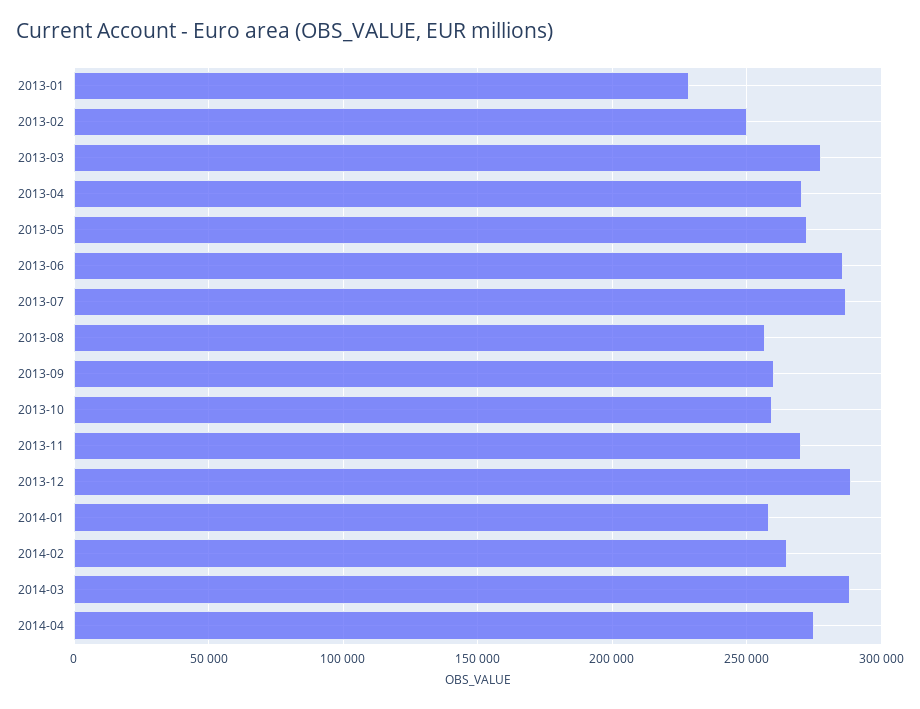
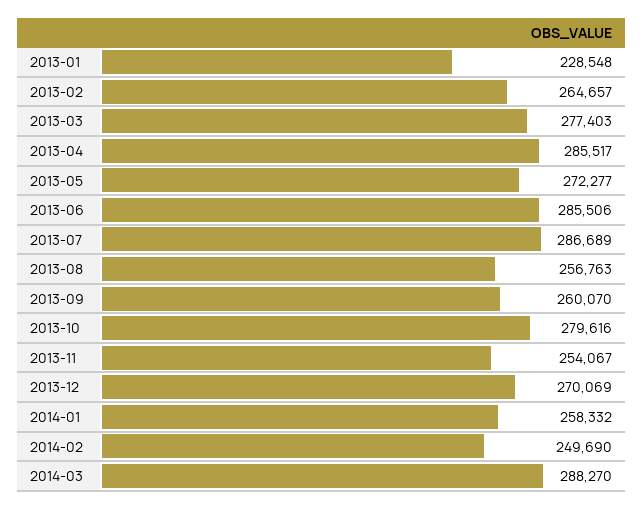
2013-02: 250000 -> 264657
2013-04: 270000 -> 285517
2013-10: 260000 -> 279616
2013-11: 270000 -> 254067
2013-12: 290000 -> 270069
2014-02: 265000 -> 249690
2014-04: 275000 -> none

